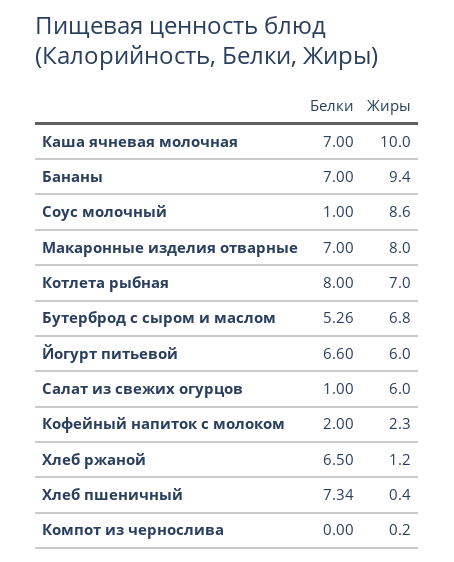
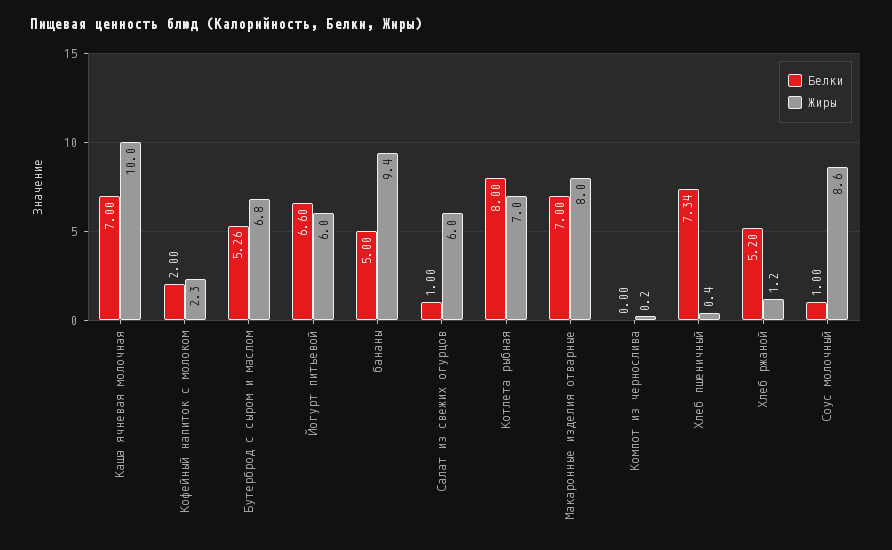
Белки, Бананы: 7 -> 5
Белки, Хлеб ржаной: 6.5 -> 5.2

